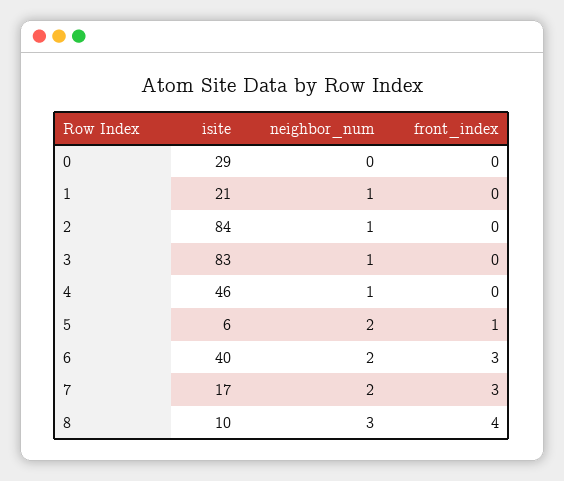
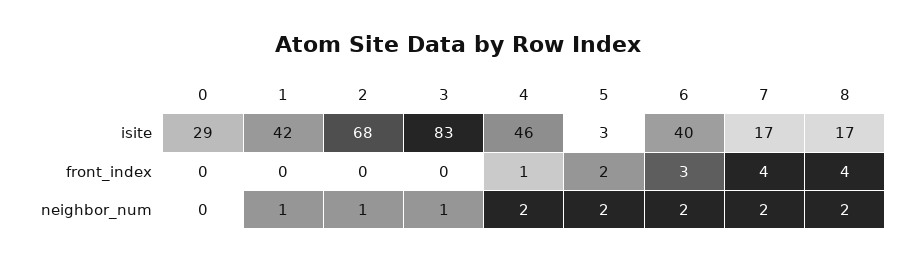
isite, 1: 21 -> 42
isite, 2: 84 -> 68
neighbor_num, 4: 1 -> 2
front_index, 4: 0 -> 1
isite, 5: 6 -> 3
front_index, 5: 1 -> 2
front_index, 7: 3 -> 4
isite, 8: 10 -> 17
neighbor_num, 8: 3 -> 2

